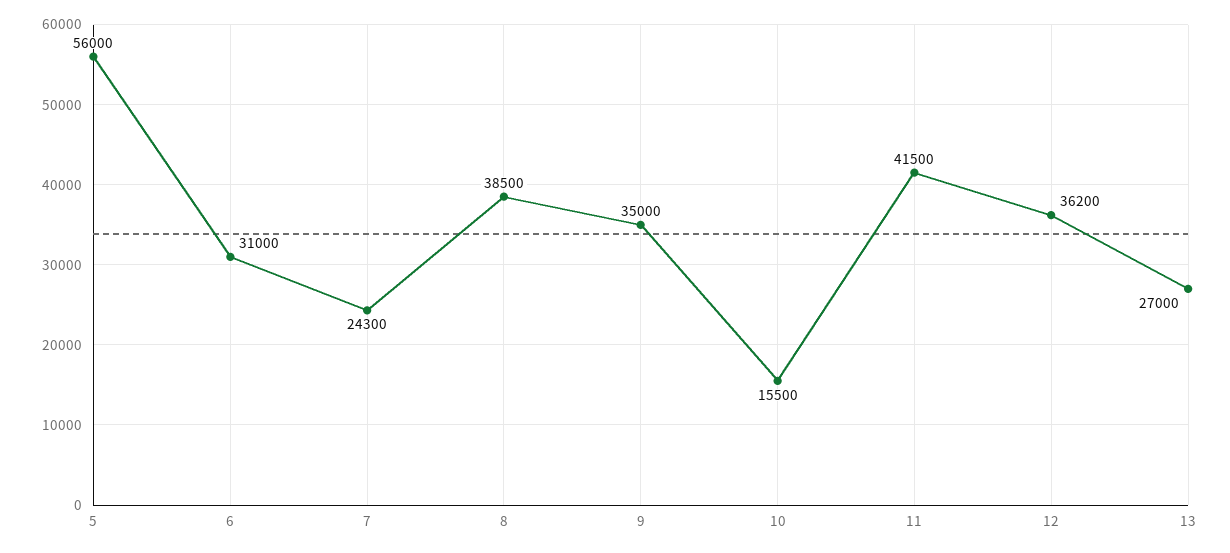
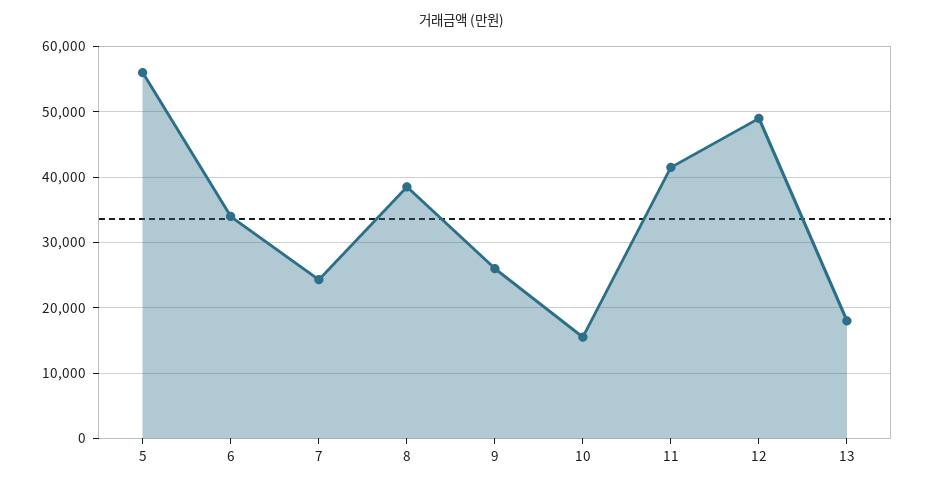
6: 31000 -> 34000
9: 35000 -> 26000
12: 36200 -> 49000
13: 27000 -> 18000

